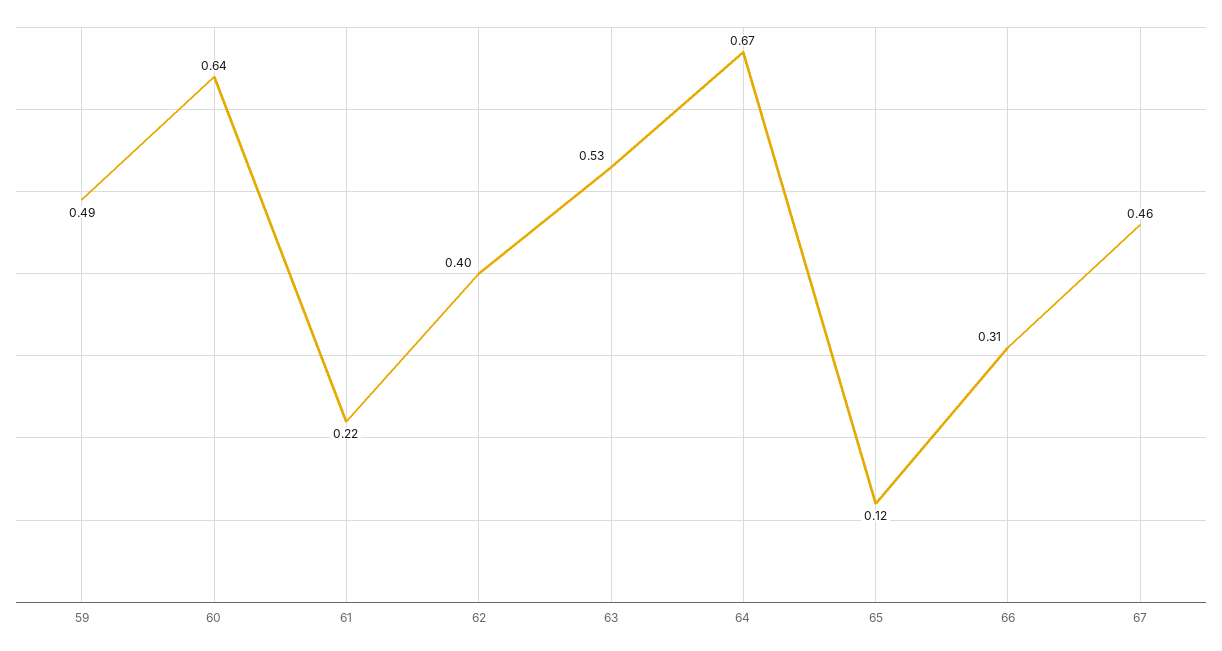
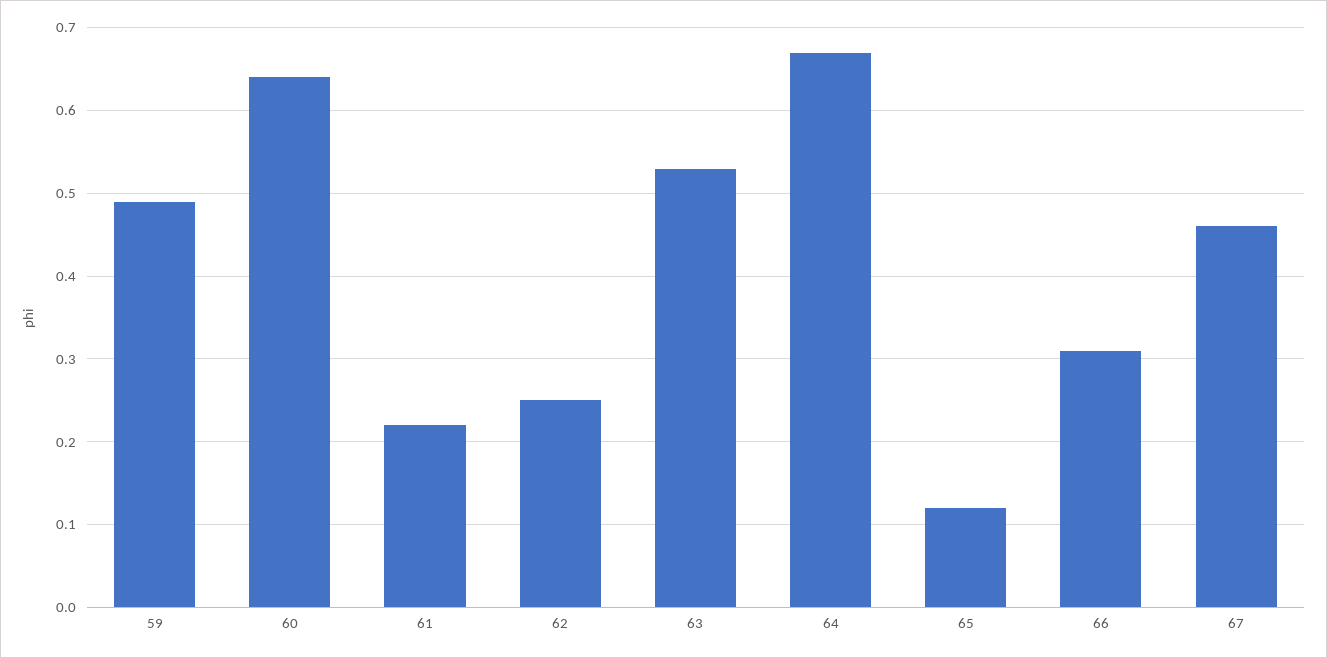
62: 0.4 -> 0.25

